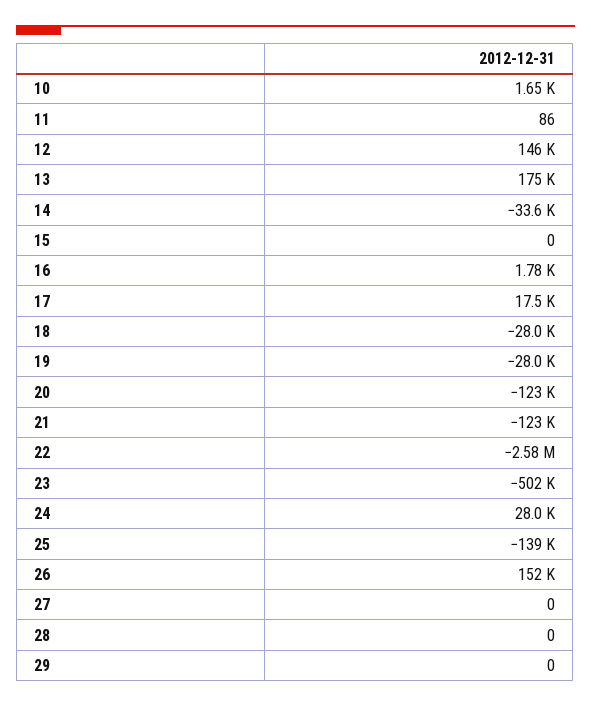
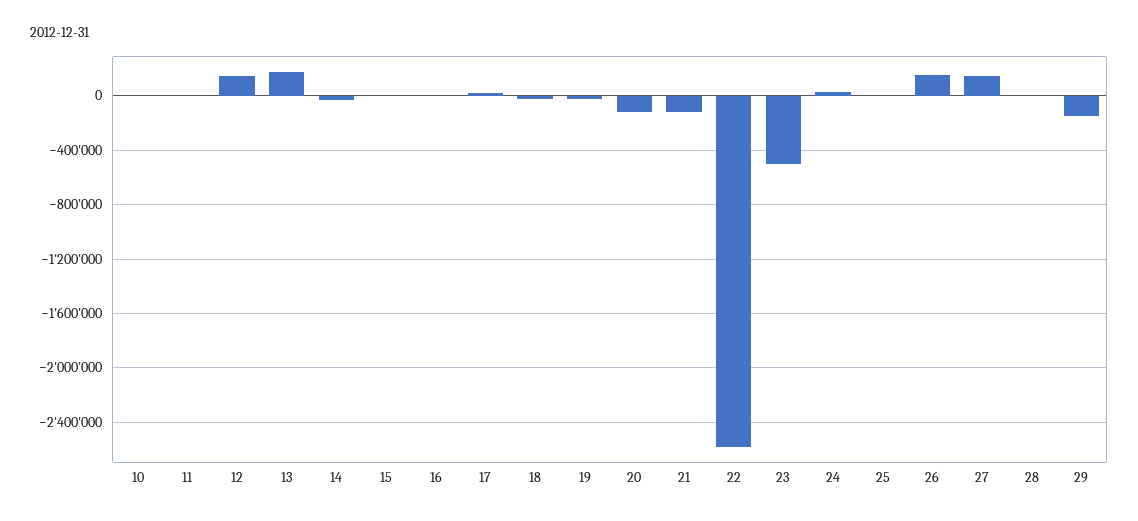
25: -139000 -> 0
27: 0 -> 150000
29: 0 -> -150000

